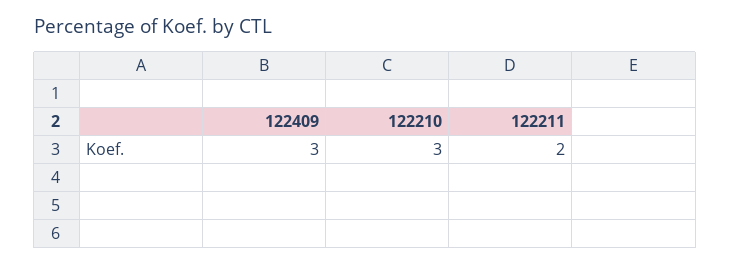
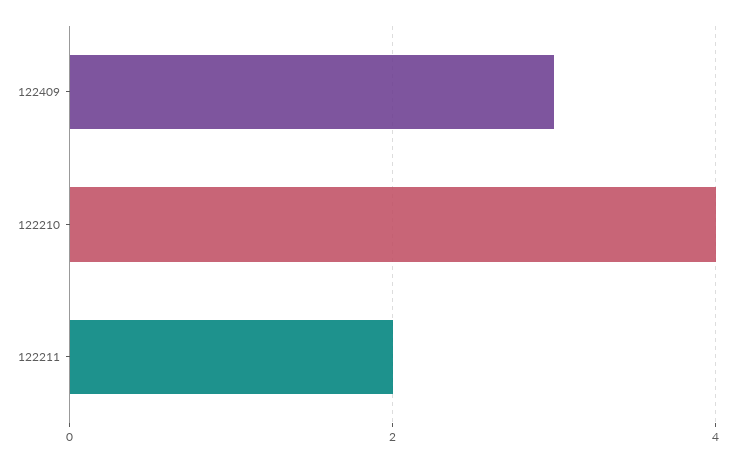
122210: 3 -> 4

